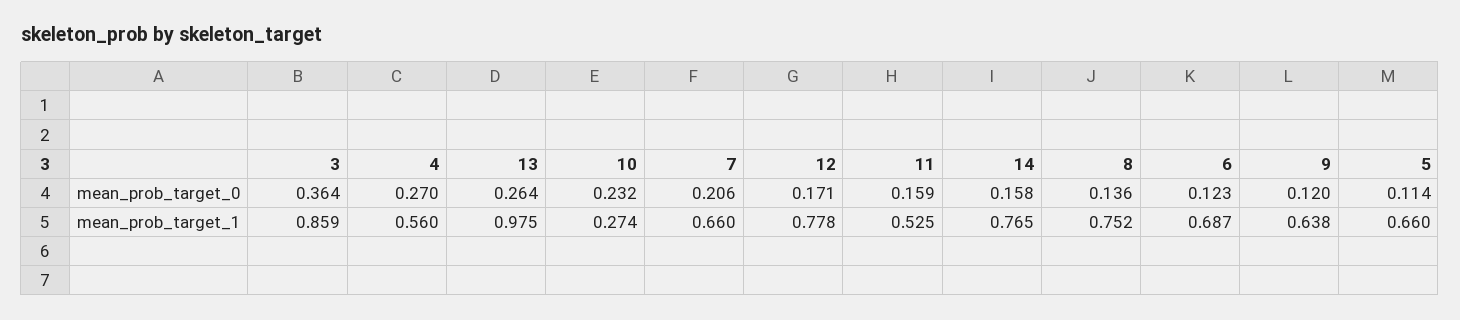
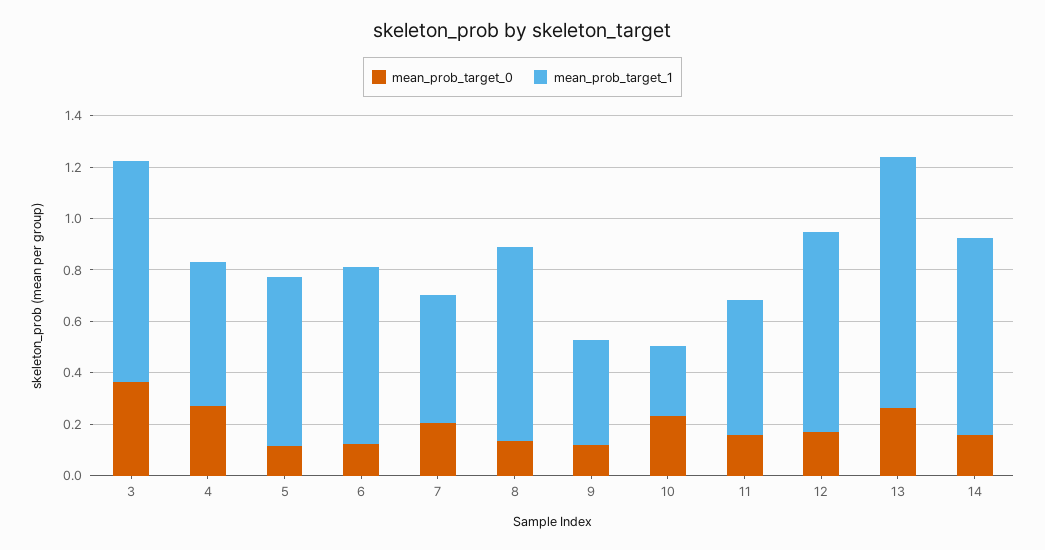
mean_prob_target_1, 7: 0.66 -> 0.5
mean_prob_target_1, 9: 0.638 -> 0.4

